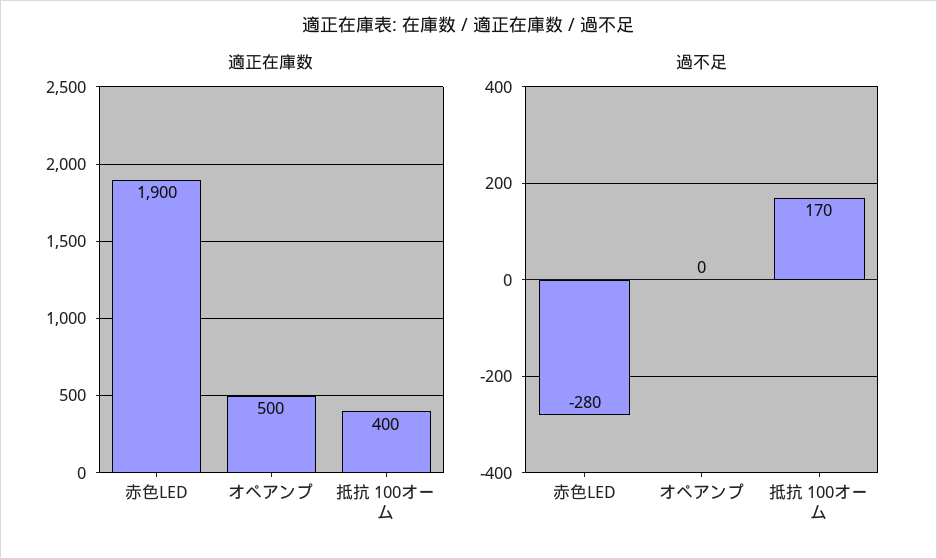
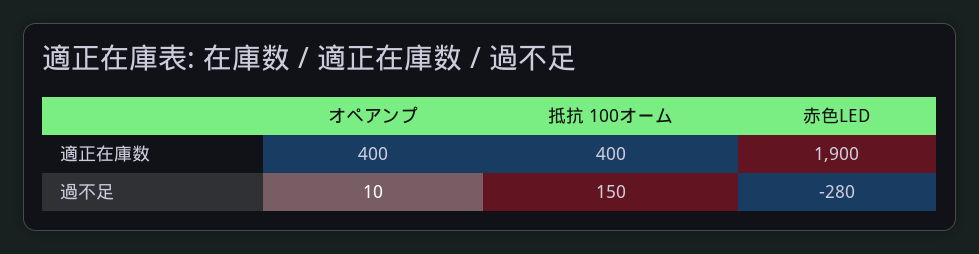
適正在庫数, オペアンプ: 500 -> 400
過不足, オペアンプ: 0 -> 10
過不足, 抵抗 100オーム: 170 -> 150

